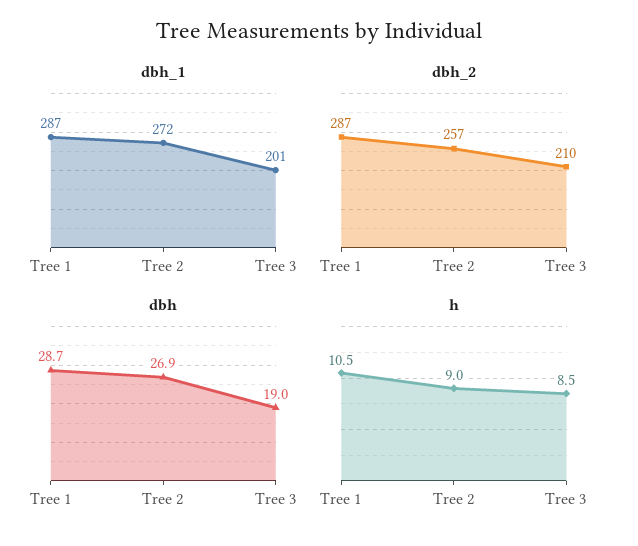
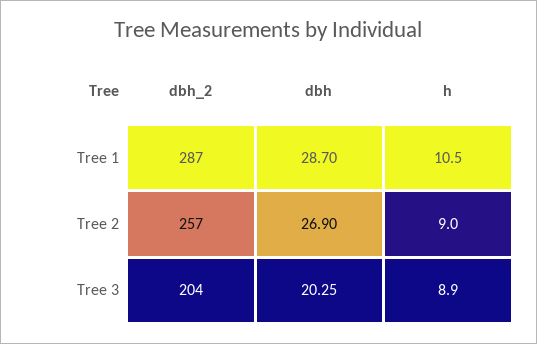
dbh_1, Tree 1: 287 -> none
dbh_1, Tree 2: 272 -> none
dbh_1, Tree 3: 201 -> none
dbh_2, Tree 3: 210 -> 204
dbh, Tree 3: 19 -> 20.25
h, Tree 3: 8.5 -> 8.9

